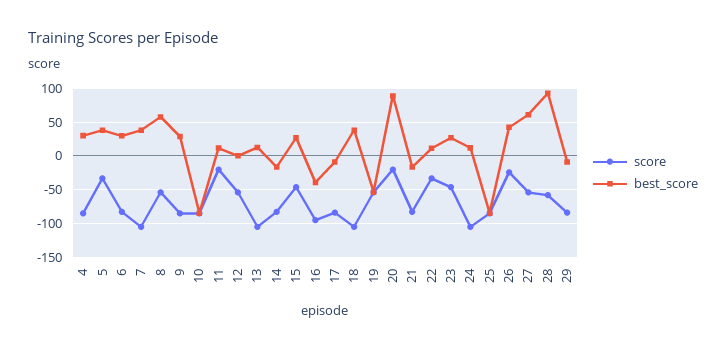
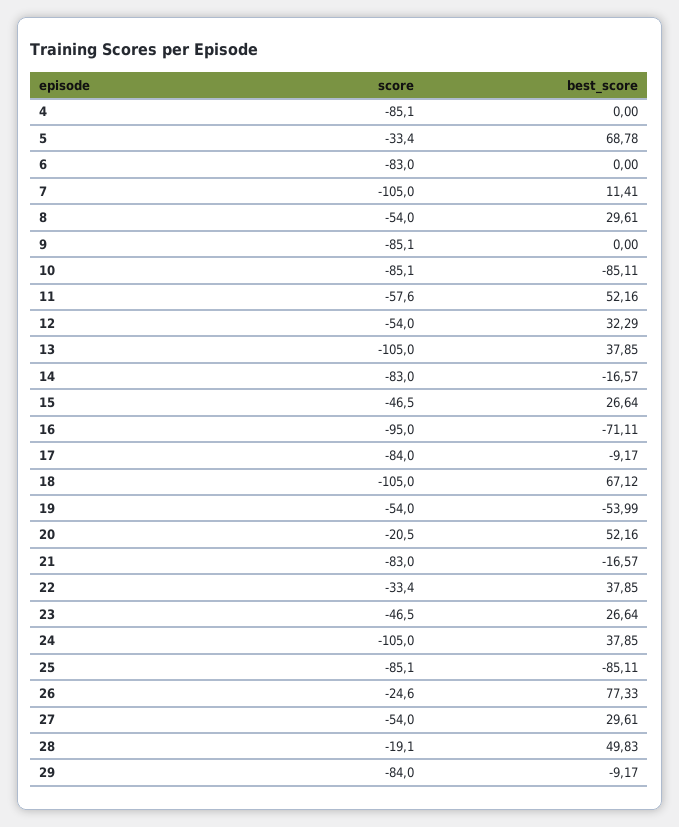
best_score, 4: 30 -> 0
best_score, 5: 40 -> 68.78
best_score, 6: 30 -> 0
best_score, 7: 40 -> 11.41
best_score, 8: 60 -> 29.61
best_score, 9: 30 -> 0
score, 11: -20 -> -57.6
best_score, 11: 10 -> 52.16
best_score, 12: 0 -> 32.29
best_score, 13: 10 -> 37.85
best_score, 16: -40 -> -71.11
best_score, 18: 40 -> 67.12
best_score, 20: 90 -> 52.16
best_score, 22: 10 -> 37.85
best_score, 24: 10 -> 37.85
best_score, 26: 40 -> 77.33
best_score, 27: 60 -> 29.61
score, 28: -60 -> -19.1
best_score, 28: 90 -> 49.83

